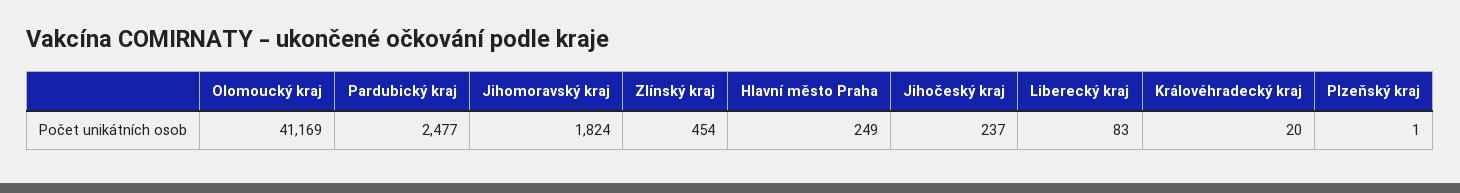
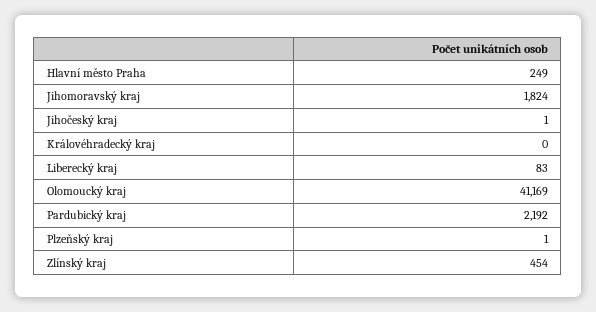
Pardubický kraj: 2477 -> 2192
Jihočeský kraj: 237 -> 1
Královéhradecký kraj: 20 -> 0

